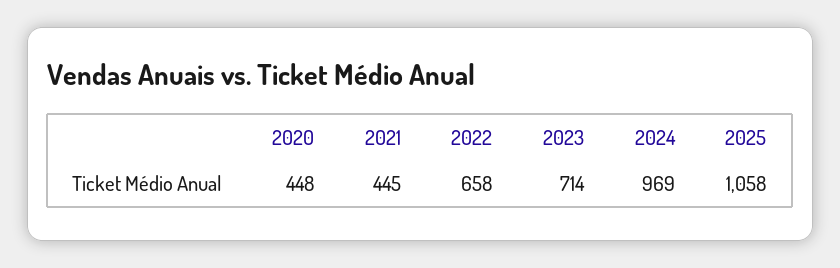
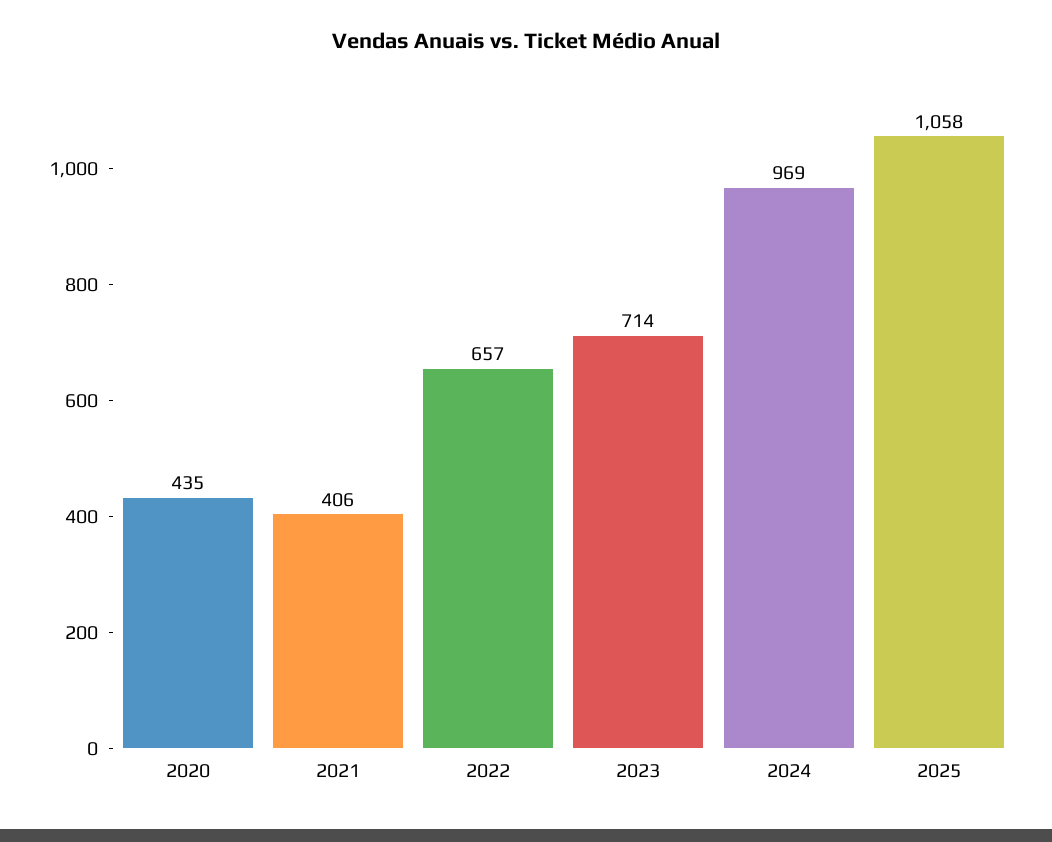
2020: 448 -> 435
2021: 445 -> 406
2022: 658 -> 657

